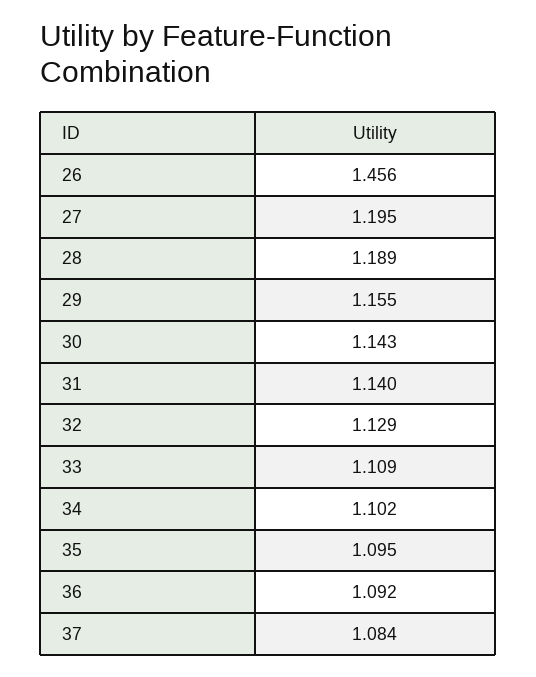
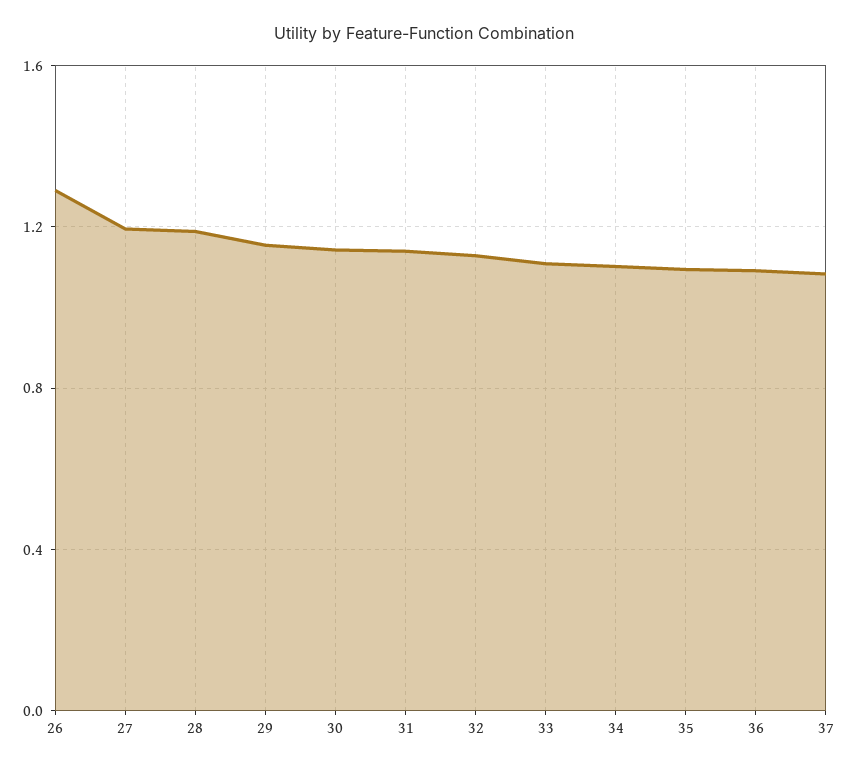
26: 1.456 -> 1.3

